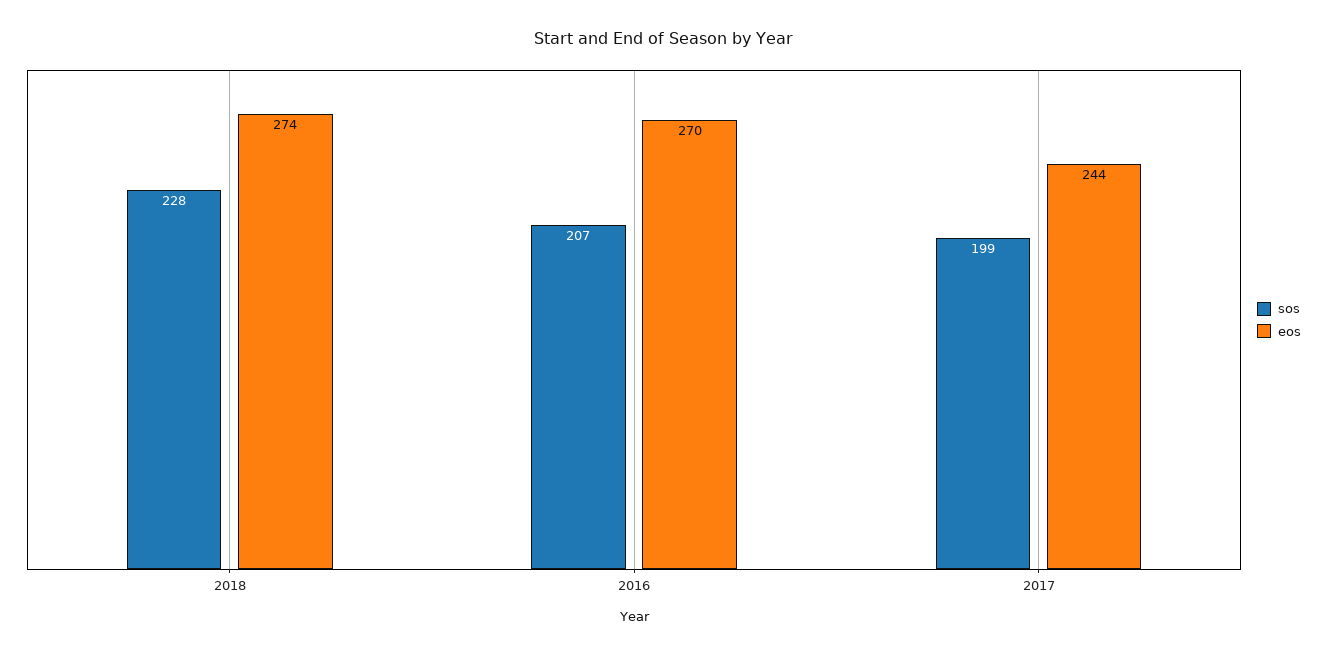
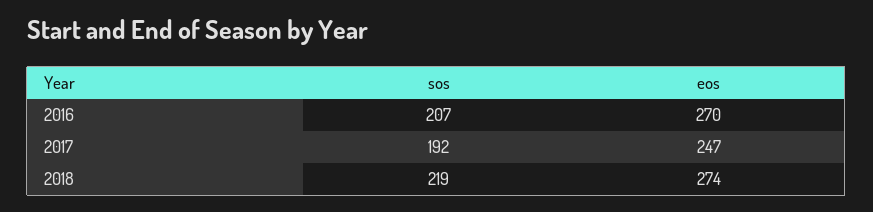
sos, 2018: 228 -> 219
sos, 2017: 199 -> 192
eos, 2017: 244 -> 247

